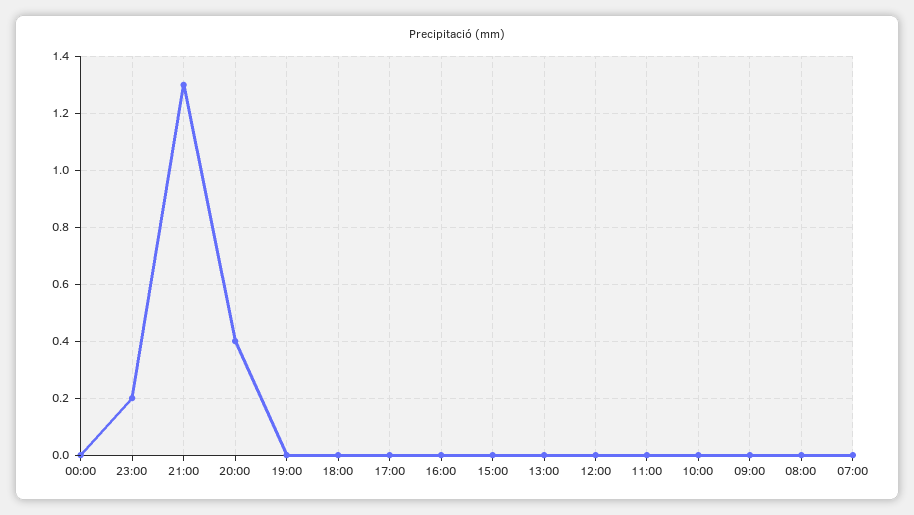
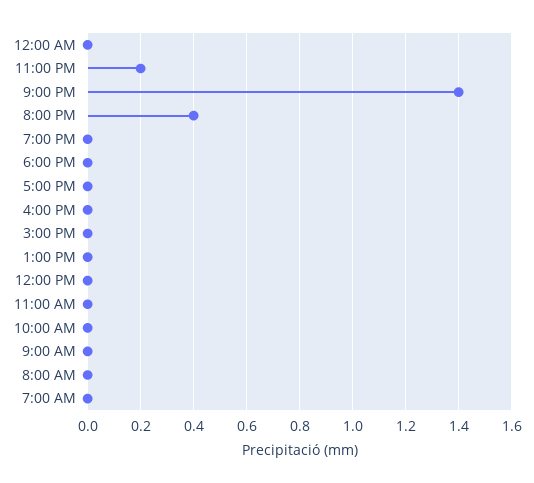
21:00: 1.3 -> 1.4

